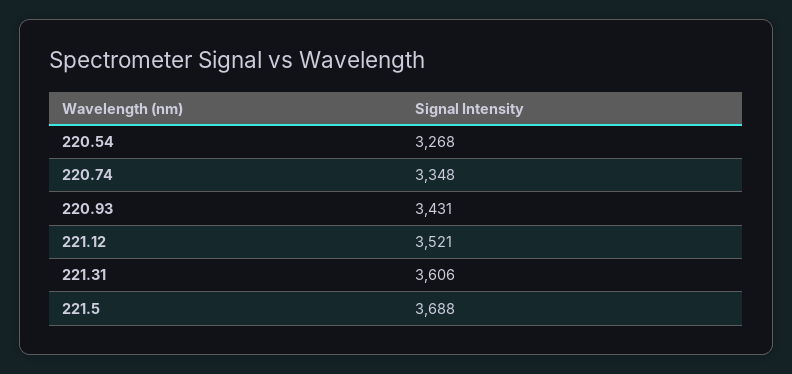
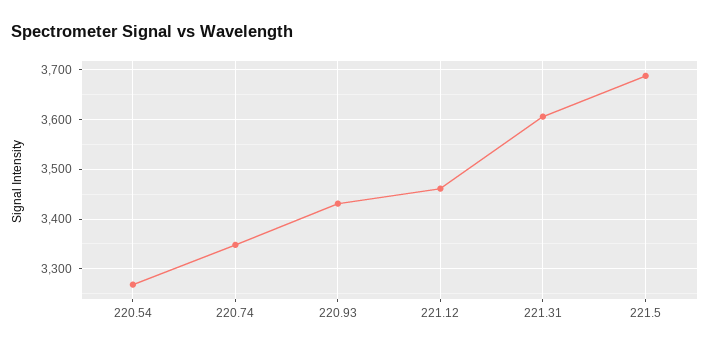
221.12: 3521 -> 3460

